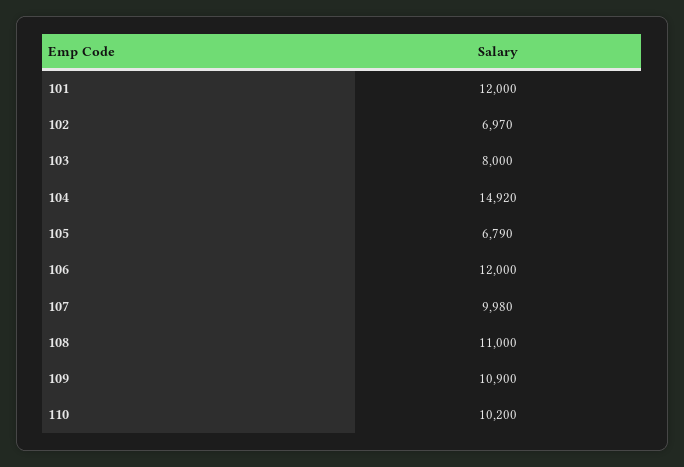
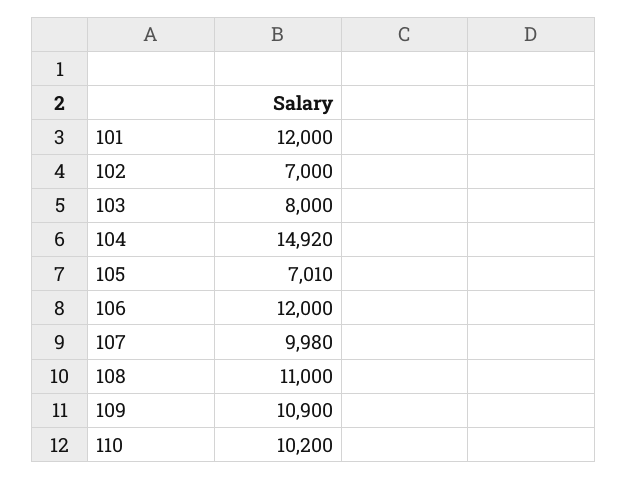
102: 6970 -> 7000
105: 6790 -> 7010

